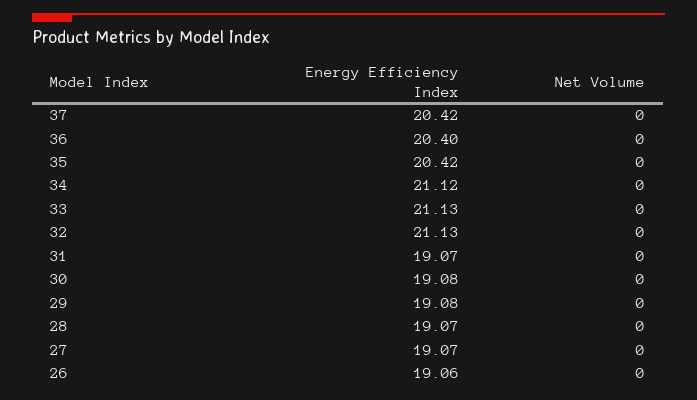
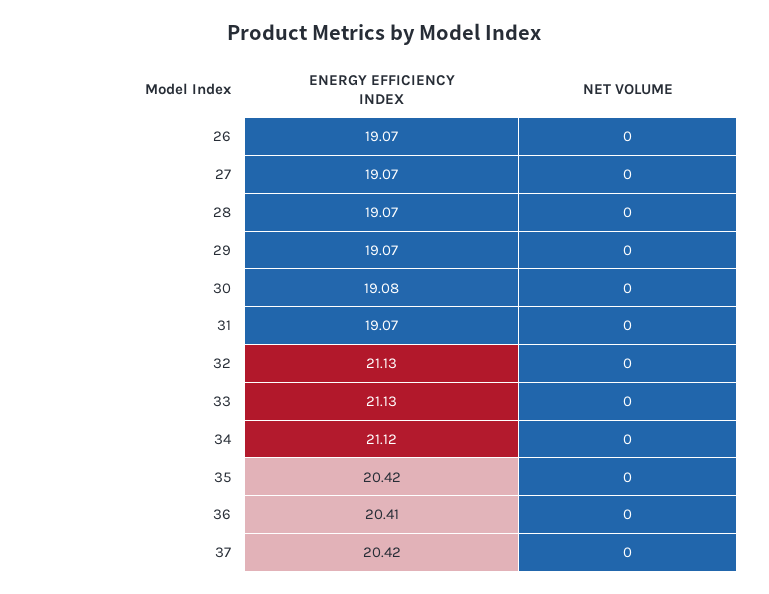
Energy Efficiency Index, 36: 20.4 -> 20.41
Energy Efficiency Index, 29: 19.08 -> 19.07
Energy Efficiency Index, 26: 19.06 -> 19.07

